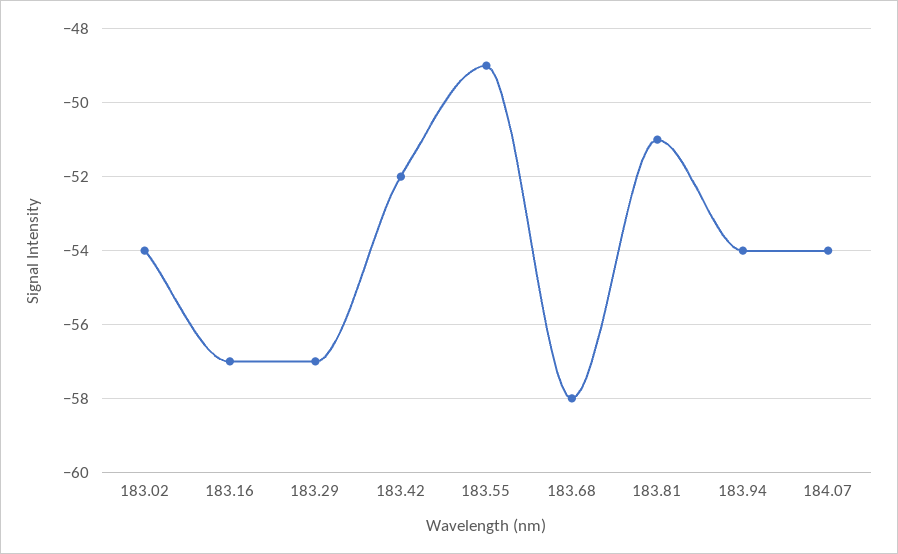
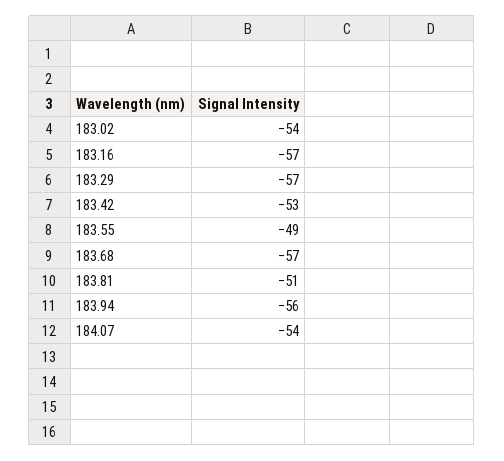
183.42: -52 -> -53
183.68: -58 -> -57
183.94: -54 -> -56

